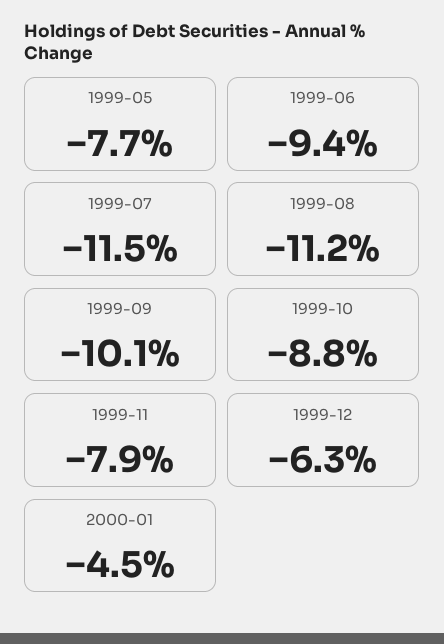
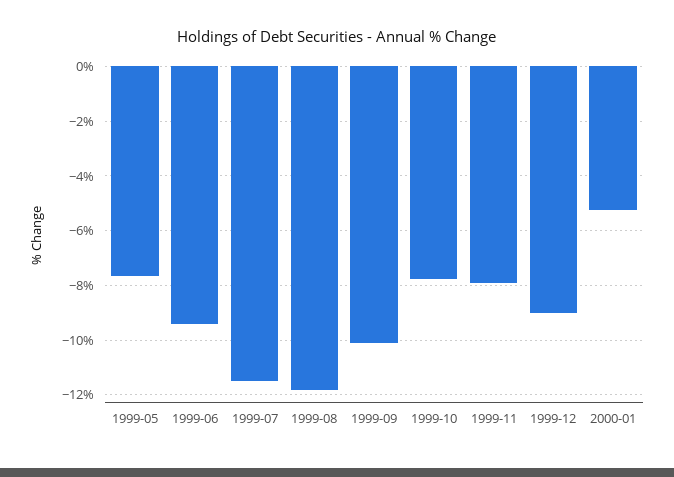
1999-08: -11.2 -> -11.75
1999-10: -8.8 -> -7.75
1999-12: -6.3 -> -9
2000-01: -4.5 -> -5.25

